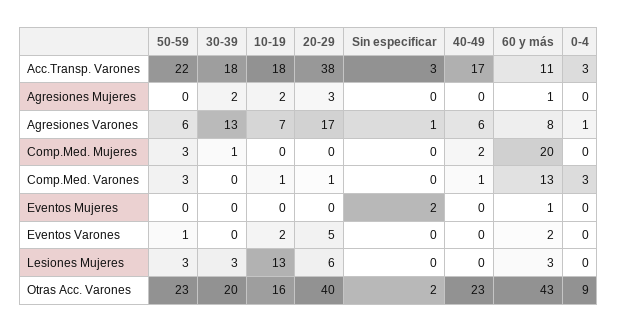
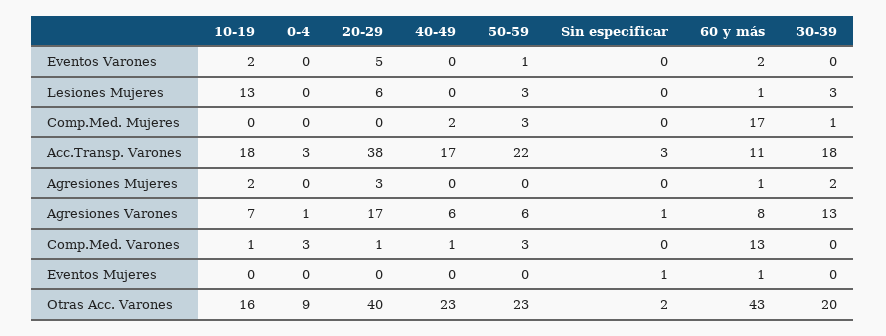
60 y más, Comp.Med. Mujeres: 20 -> 17
Sin especificar, Eventos Mujeres: 2 -> 1
60 y más, Lesiones Mujeres: 3 -> 1

